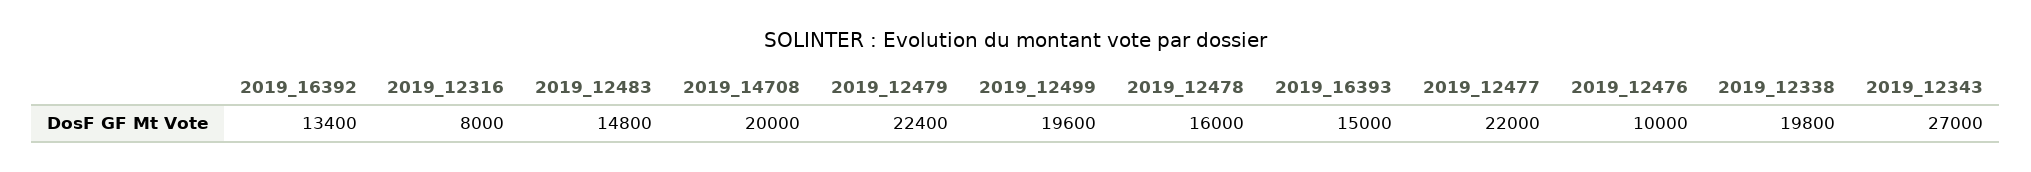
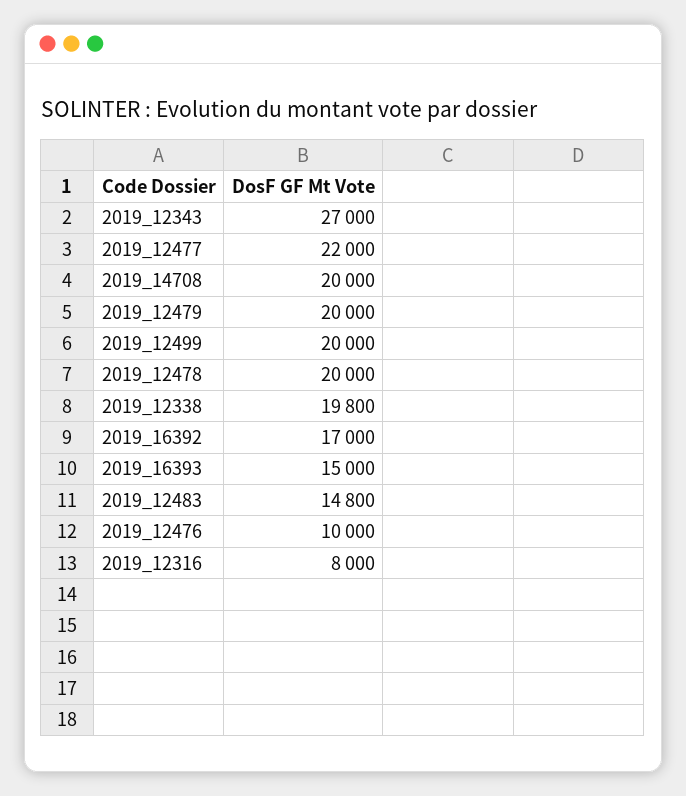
2019_16392: 13400 -> 17000
2019_12479: 22400 -> 20000
2019_12499: 19600 -> 20000
2019_12478: 16000 -> 20000

